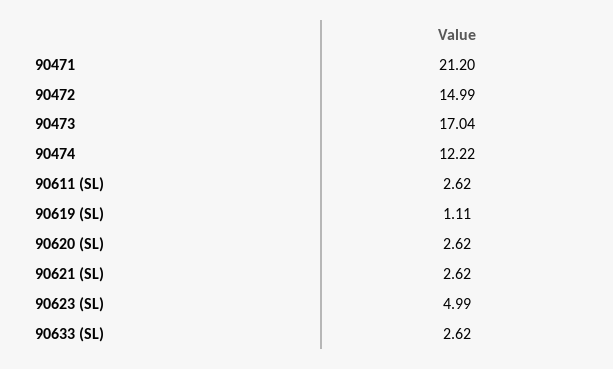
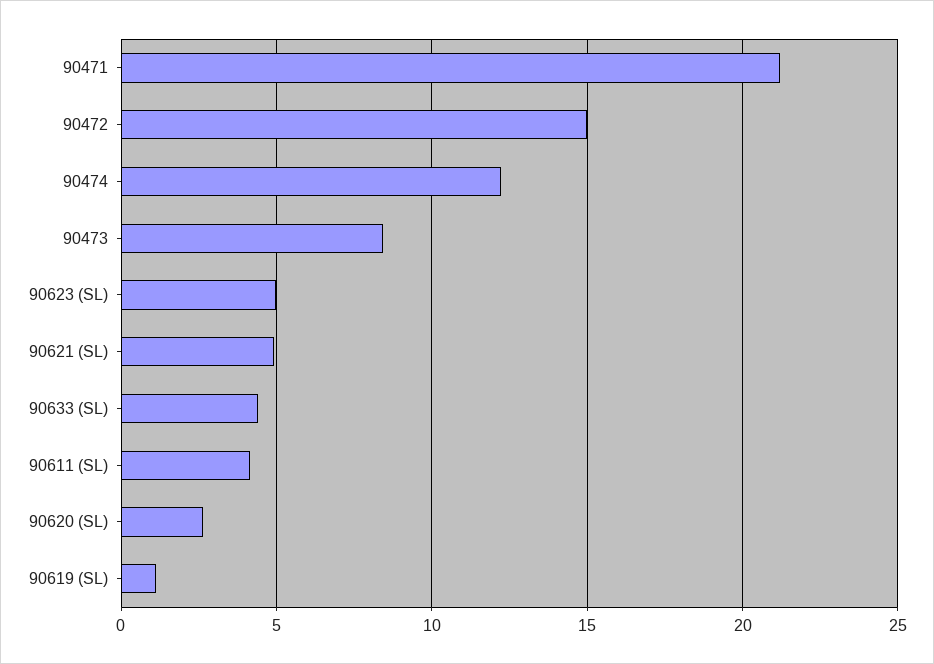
90473: 17.04 -> 8.5
90611 (SL): 2.62 -> 4
90621 (SL): 2.62 -> 5
90633 (SL): 2.62 -> 4.5

